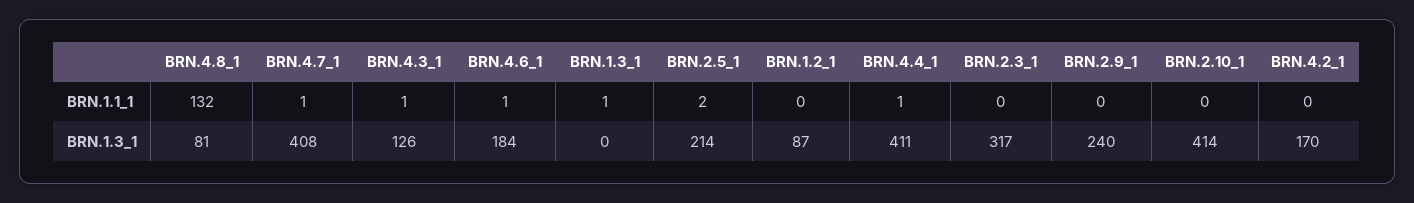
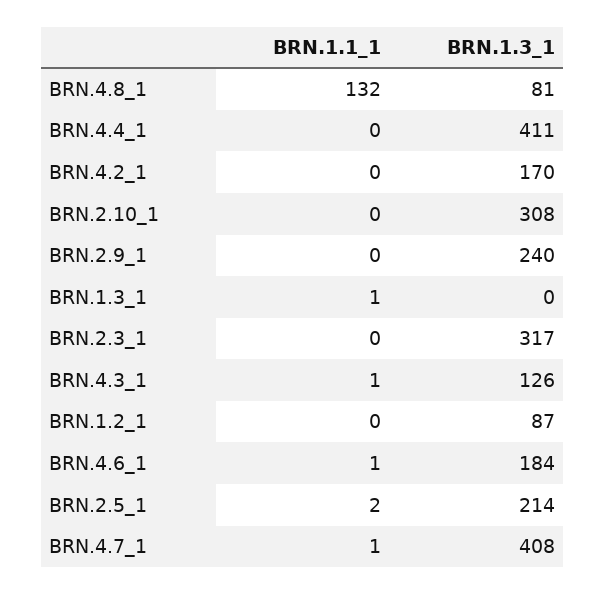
BRN.4.4_1, BRN.1.1_1: 1 -> 0
BRN.2.10_1, BRN.1.3_1: 414 -> 308

